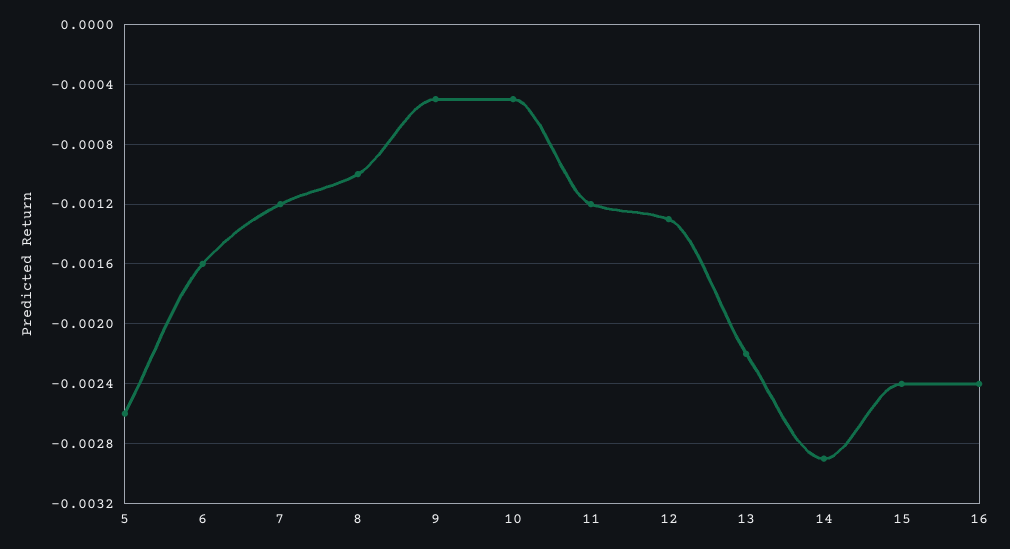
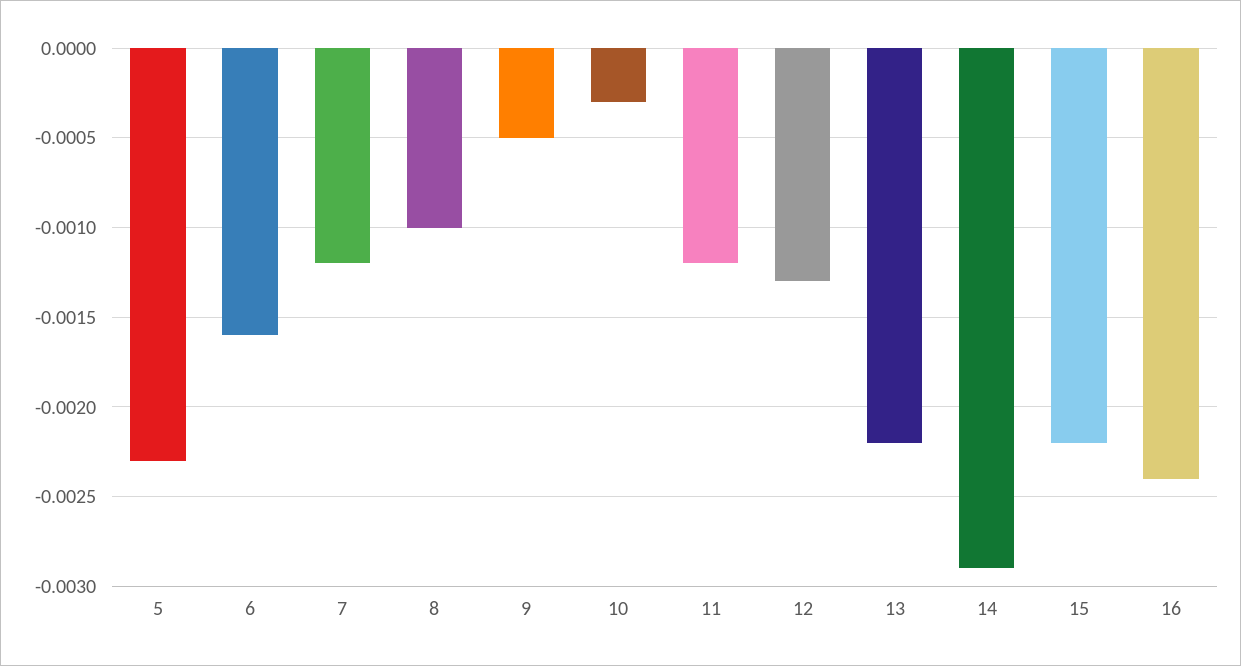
5: -0.0026 -> -0.0023
10: -0.0005 -> -0.0003
15: -0.0024 -> -0.0022

